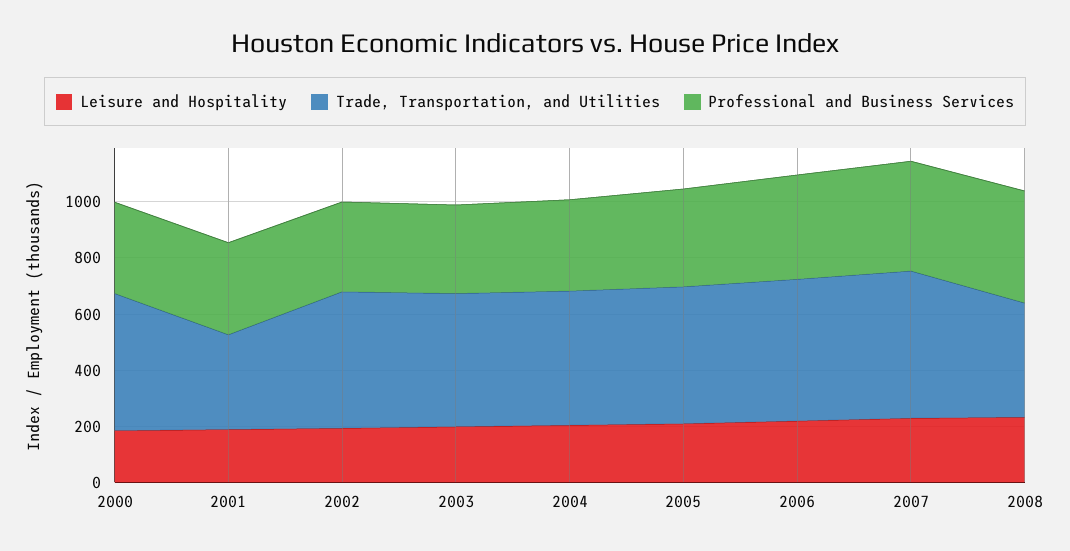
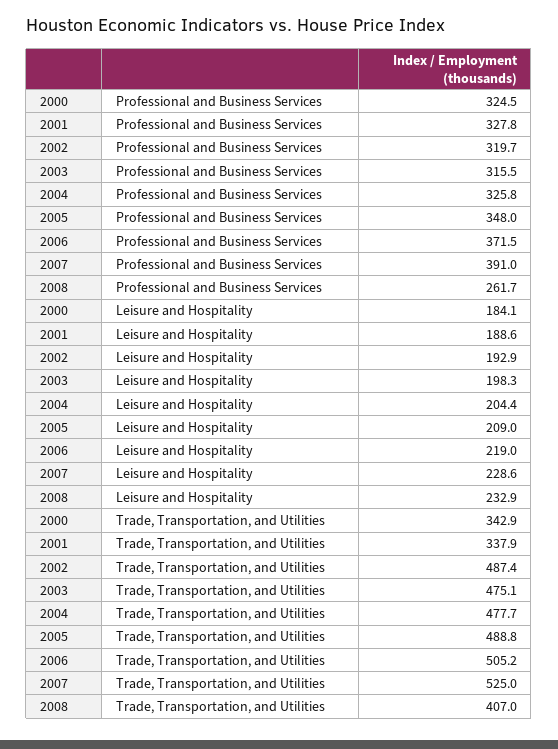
Trade, Transportation, and Utilities, 2000: 500 -> 342.9
Professional and Business Services, 2008: 400 -> 261.7

